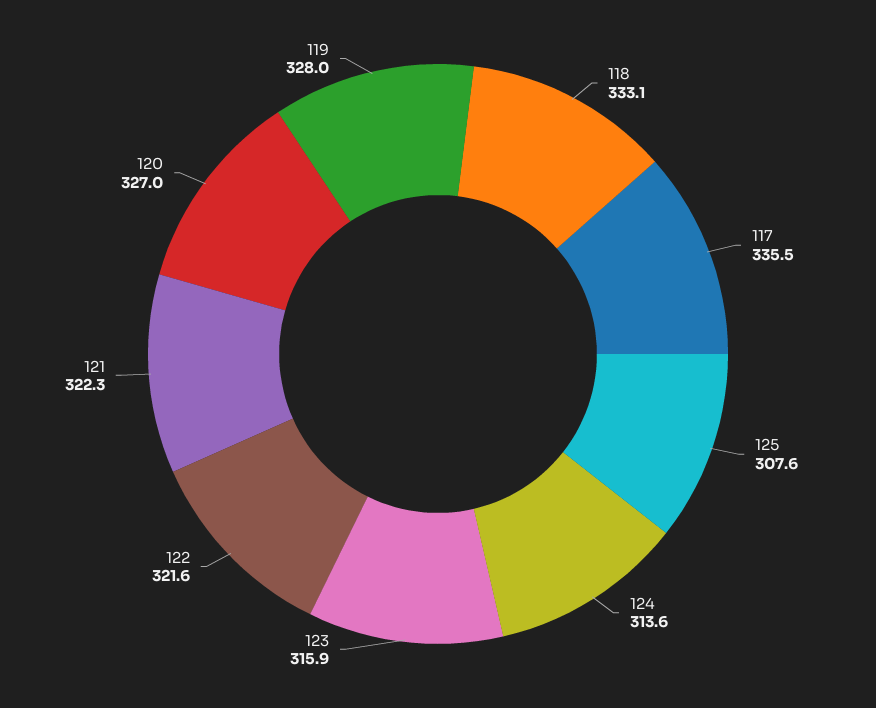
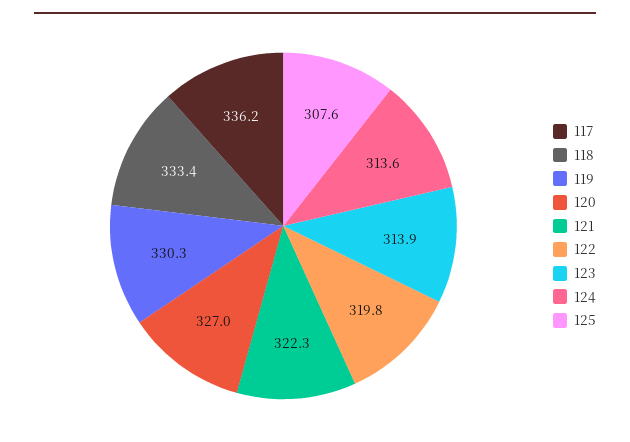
118: 333.1 -> 333.4
117: 335.5 -> 336.2
123: 315.9 -> 313.9
122: 321.6 -> 319.8
119: 328 -> 330.3

